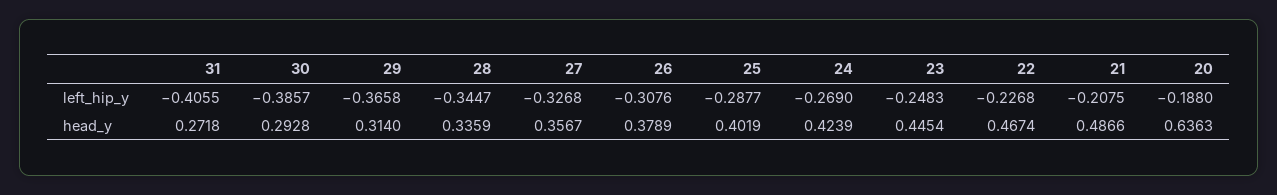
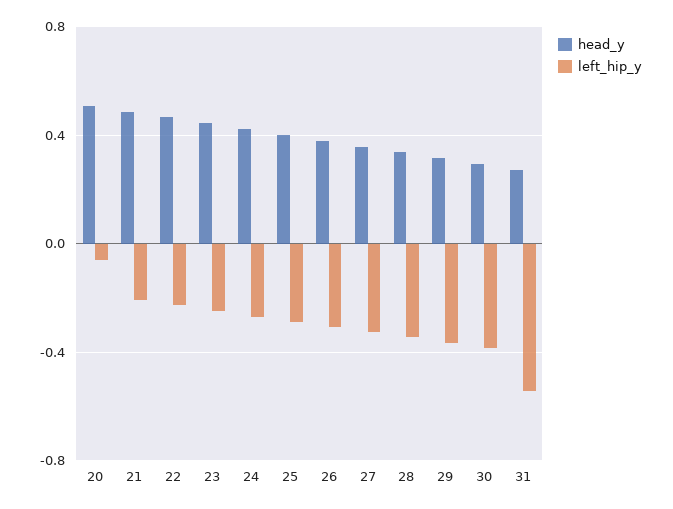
left_hip_y, 31: -0.4055 -> -0.55
left_hip_y, 20: -0.188 -> -0.05
head_y, 20: 0.6363 -> 0.5

